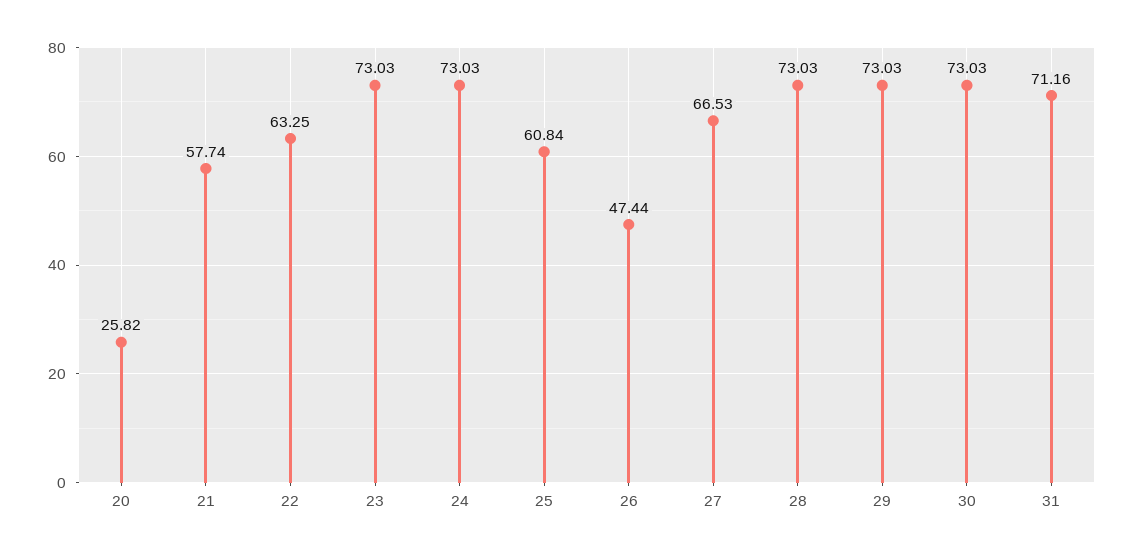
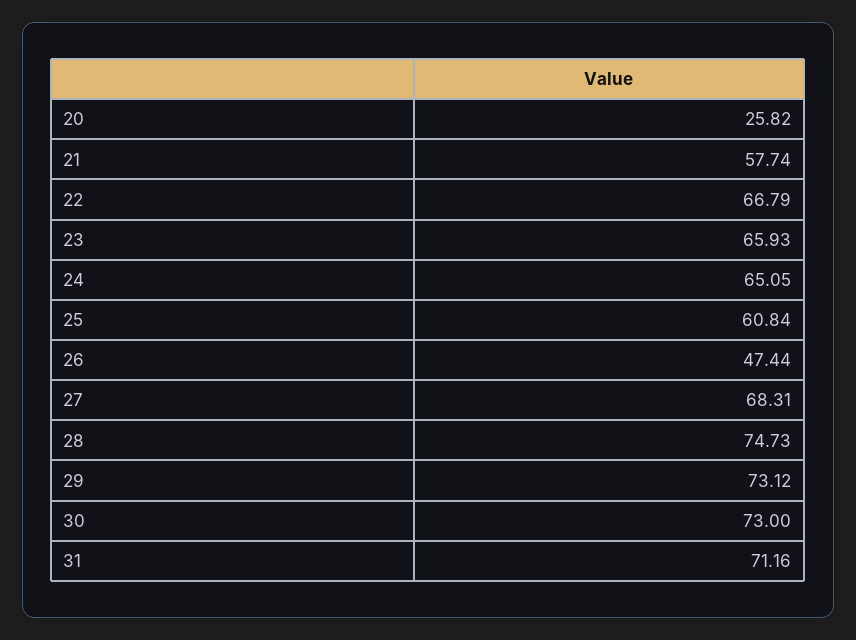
22: 63.25 -> 66.79
23: 73.03 -> 65.93
24: 73.03 -> 65.05
27: 66.53 -> 68.31
28: 73.03 -> 74.73
29: 73.03 -> 73.12
30: 73.03 -> 73

